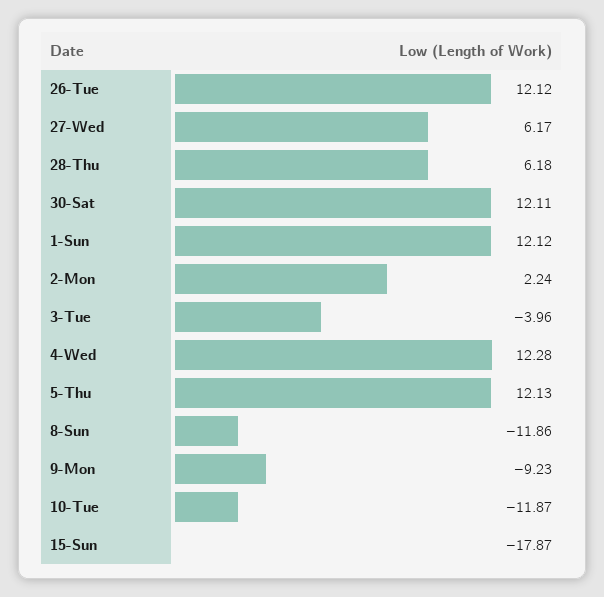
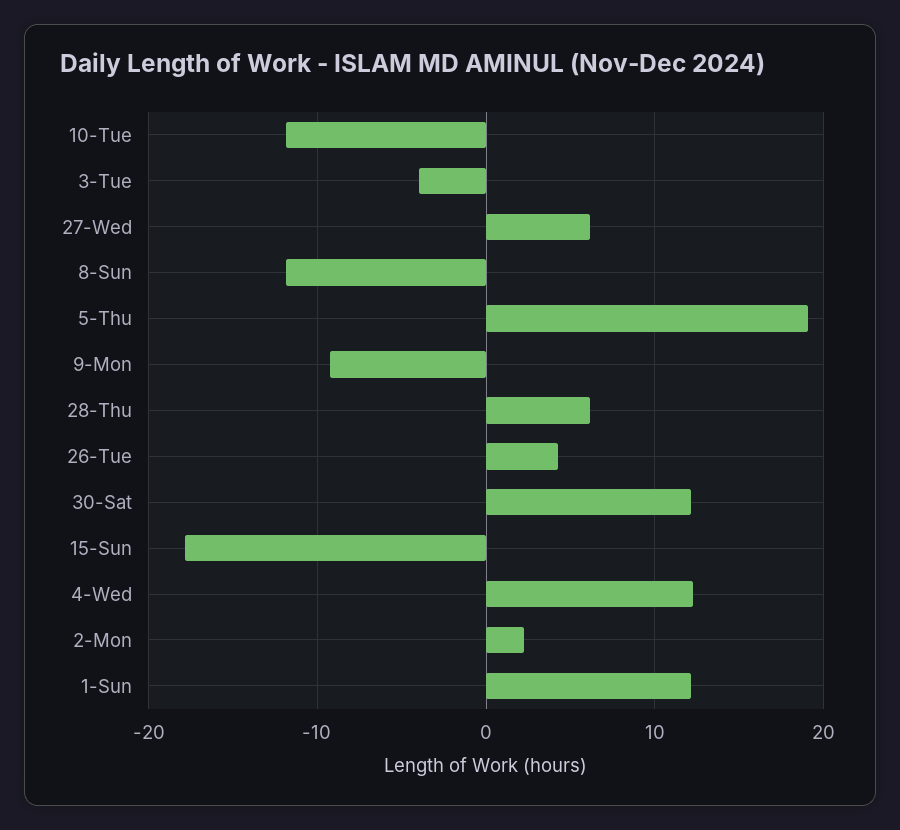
26-Tue: 12.12 -> 4
5-Thu: 12.13 -> 19

